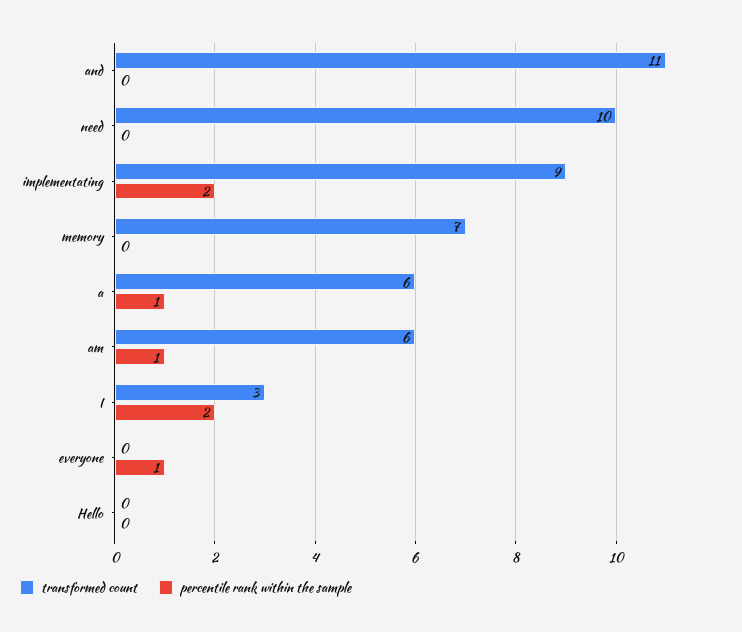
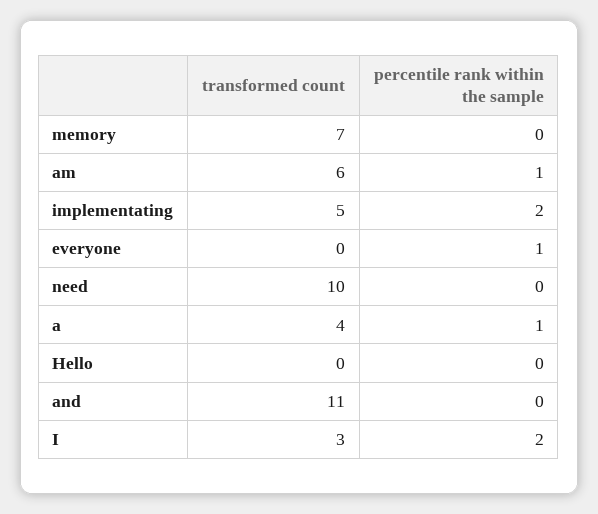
transformed count, implementating: 9 -> 5
transformed count, a: 6 -> 4

